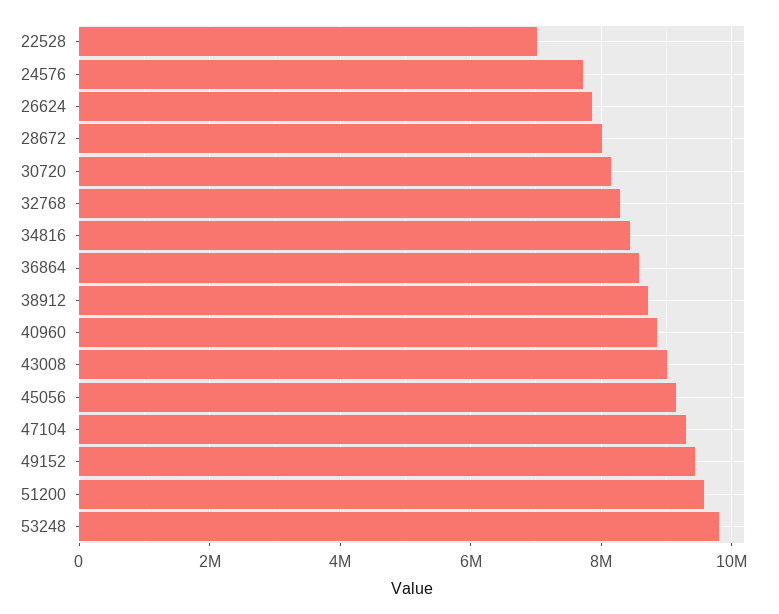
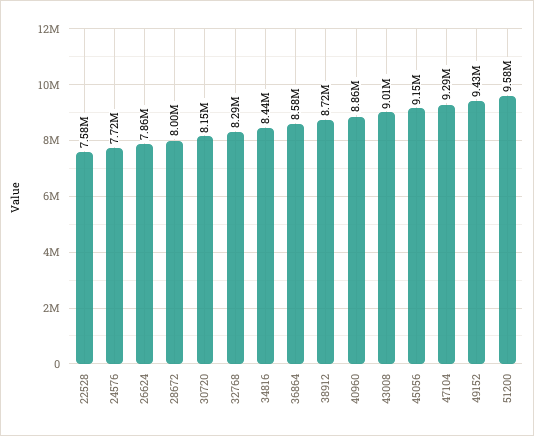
22528: 7000000 -> 7580000
53248: 9800000 -> none

